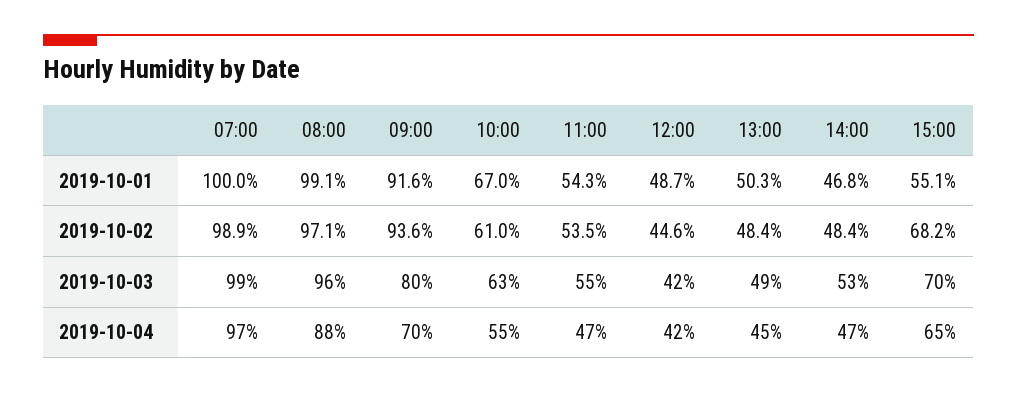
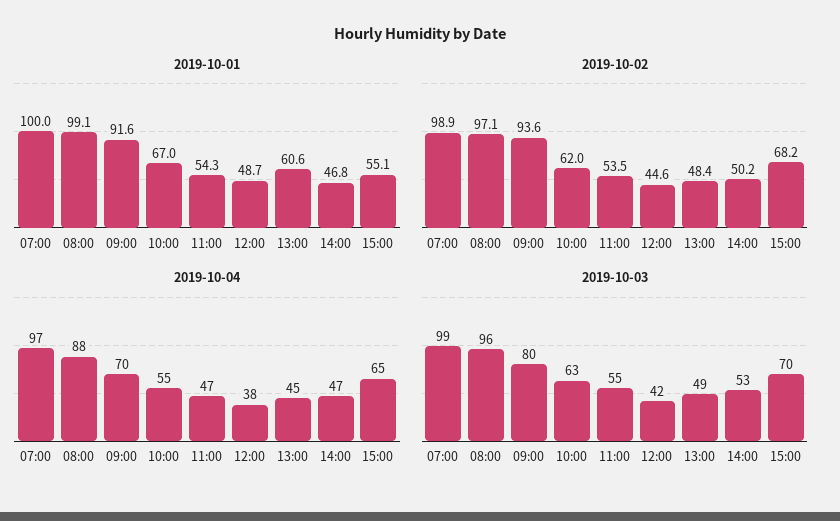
2019-10-01, 13:00: 50.3 -> 60.6
2019-10-02, 10:00: 61 -> 62
2019-10-02, 14:00: 48.4 -> 50.2
2019-10-04, 12:00: 42 -> 38

